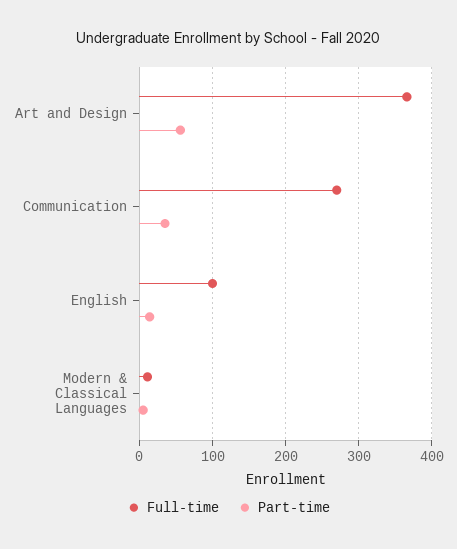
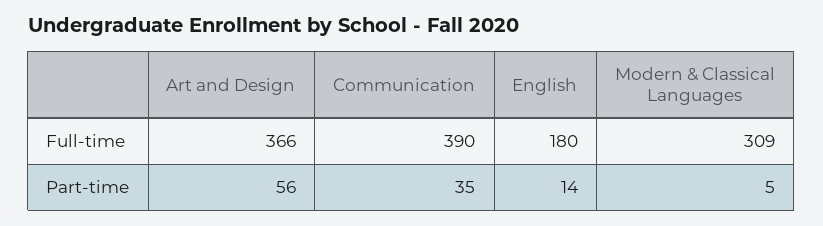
Full-time, Communication: 270 -> 390
Full-time, English: 100 -> 180
Full-time, Modern & Classical Languages: 10 -> 309

